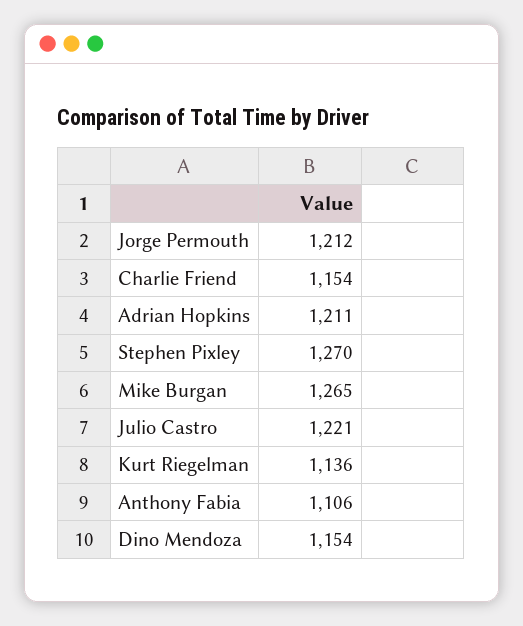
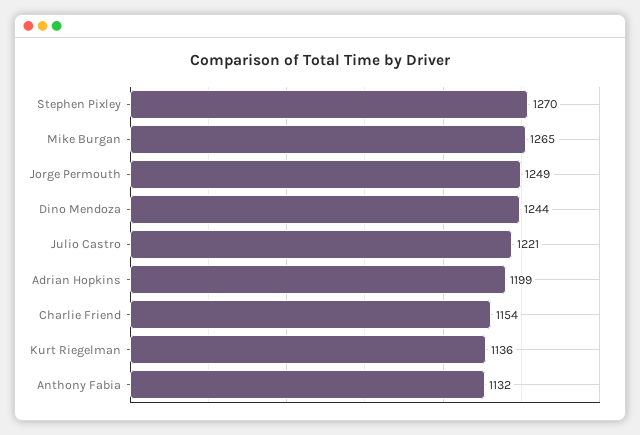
Jorge Permouth: 1212 -> 1249
Adrian Hopkins: 1211 -> 1199
Anthony Fabia: 1106 -> 1132
Dino Mendoza: 1154 -> 1244

